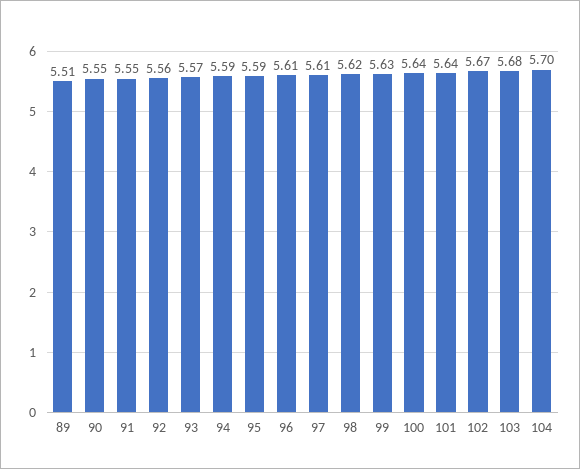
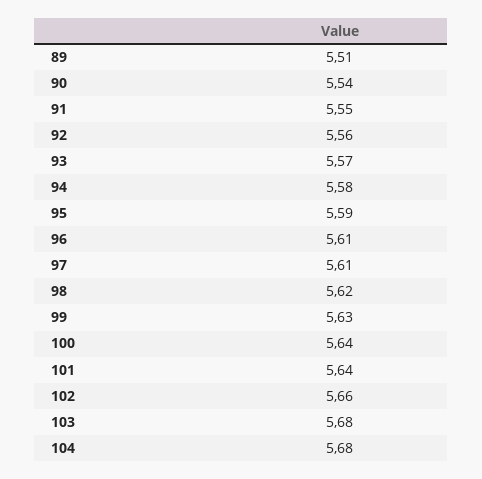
90: 5.55 -> 5.54
94: 5.59 -> 5.58
102: 5.67 -> 5.66
104: 5.7 -> 5.68

